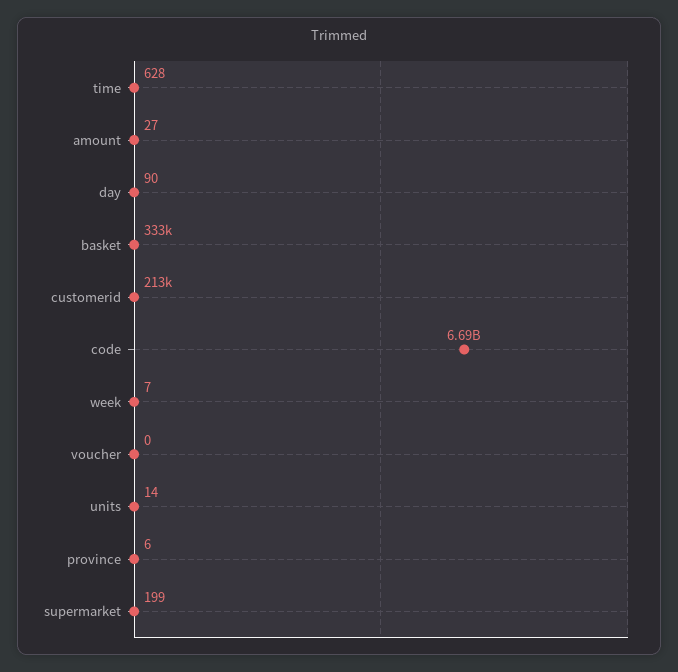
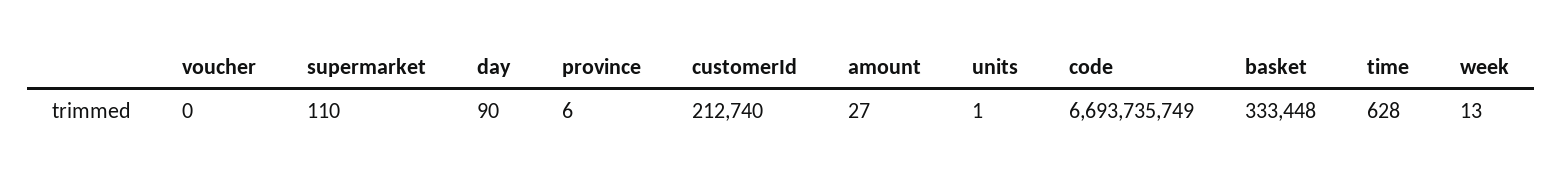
week: 7 -> 13
units: 14 -> 1
supermarket: 199 -> 110

